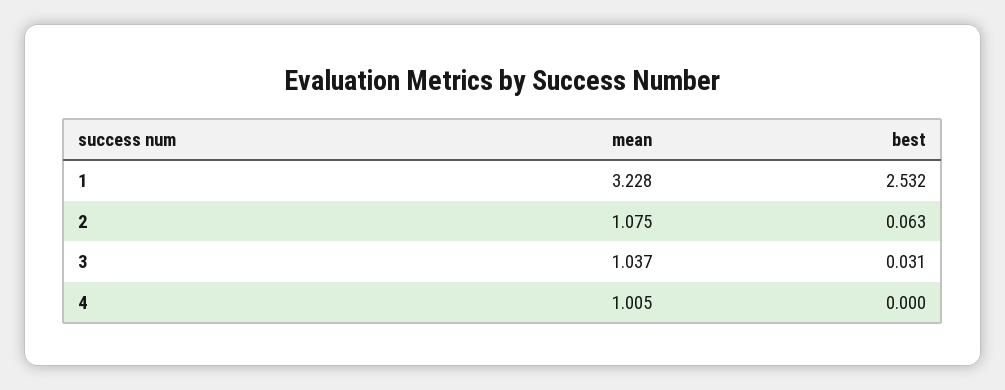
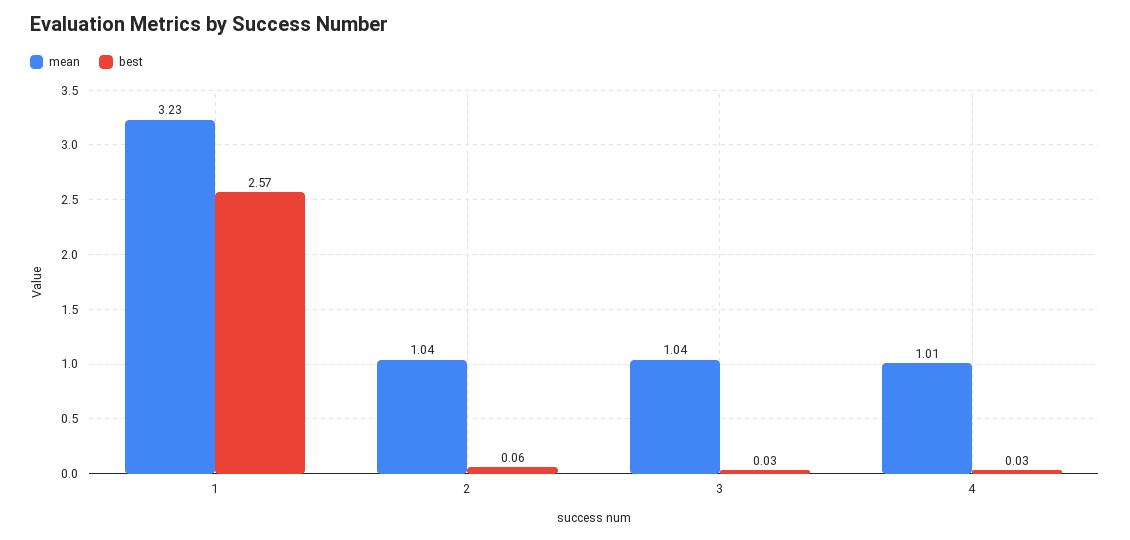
best, 1: 2.532 -> 2.57
mean, 2: 1.075 -> 1.04
best, 4: 0 -> 0.03

